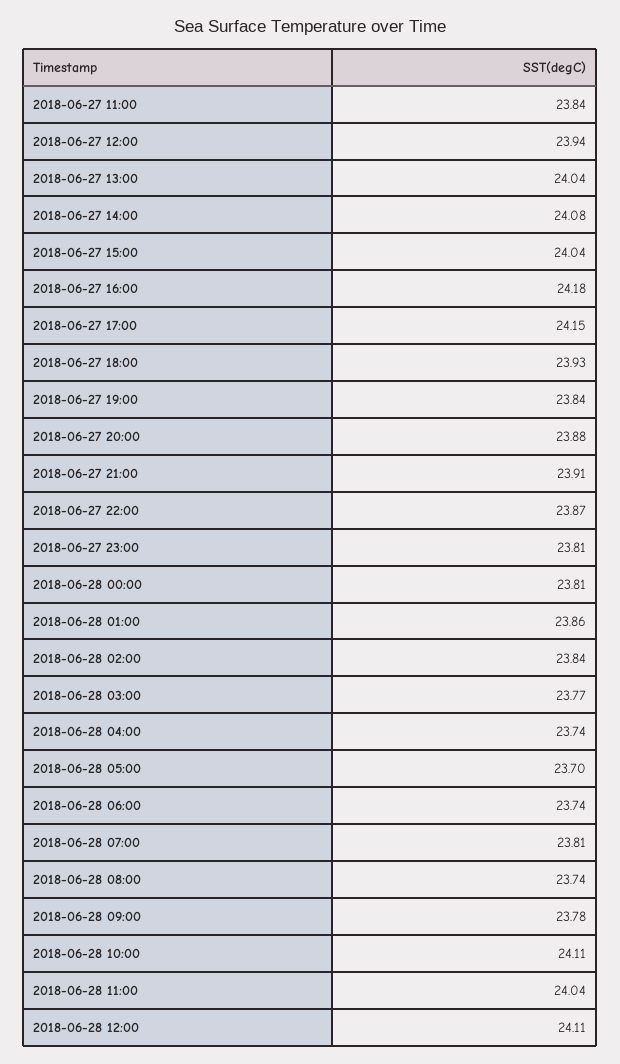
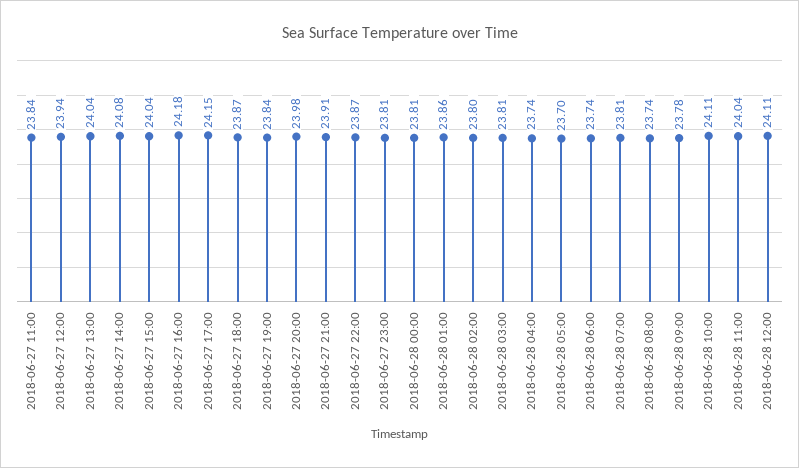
2018-06-27 18:00: 23.93 -> 23.87
2018-06-27 20:00: 23.88 -> 23.98
2018-06-28 02:00: 23.84 -> 23.8
2018-06-28 03:00: 23.77 -> 23.81

